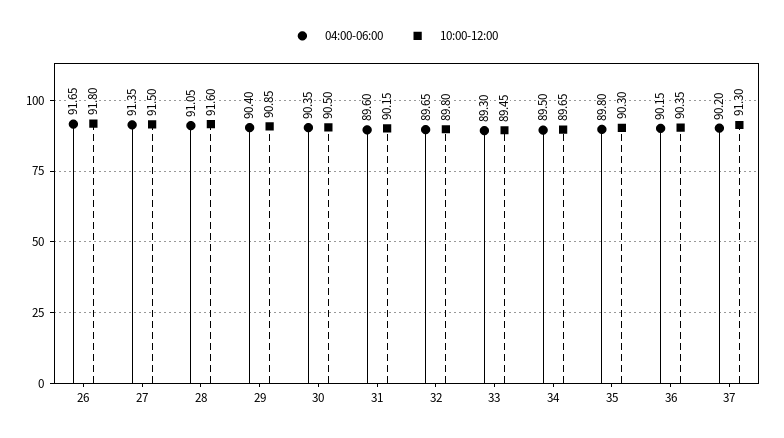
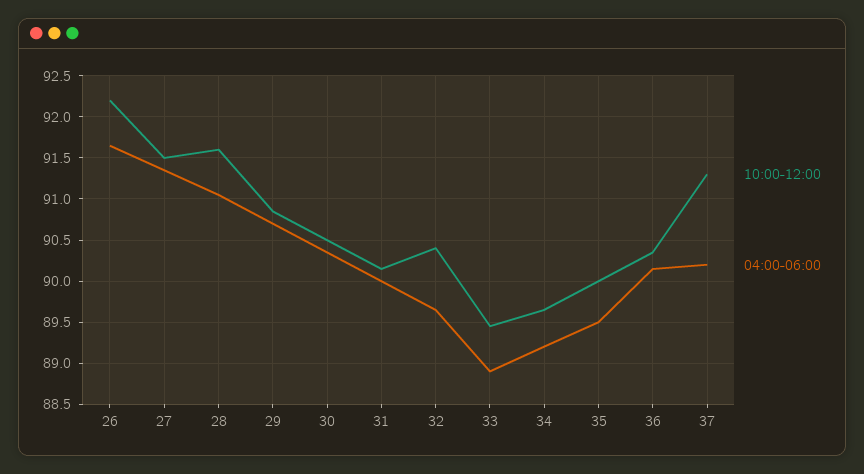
10:00-12:00, 26: 91.8 -> 92.2
04:00-06:00, 29: 90.4 -> 90.7
04:00-06:00, 31: 89.6 -> 90
10:00-12:00, 32: 89.8 -> 90.4
04:00-06:00, 33: 89.3 -> 88.9
04:00-06:00, 34: 89.5 -> 89.2
04:00-06:00, 35: 89.8 -> 89.5
10:00-12:00, 35: 90.3 -> 90

